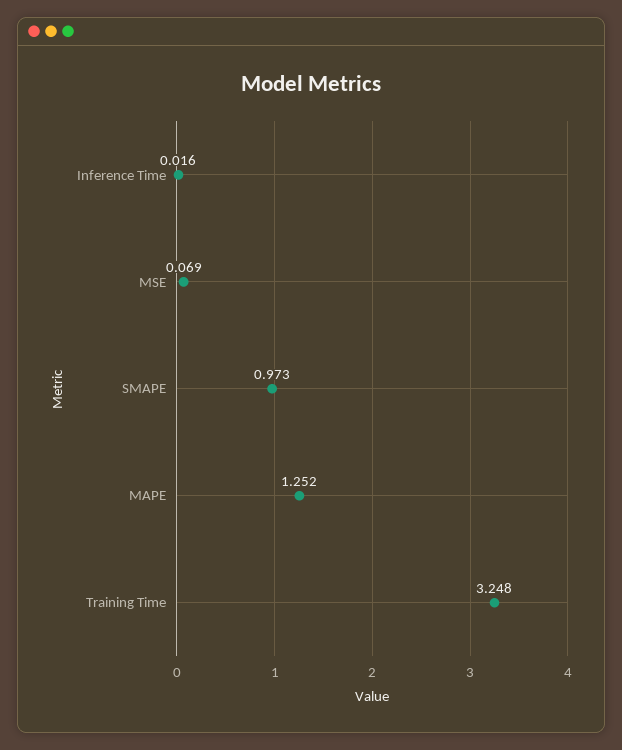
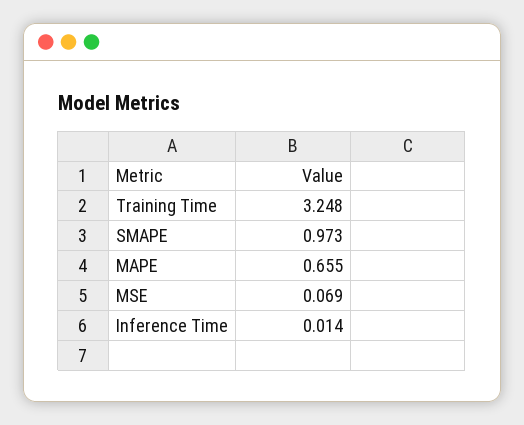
Inference Time: 0.016 -> 0.014
MAPE: 1.252 -> 0.655

